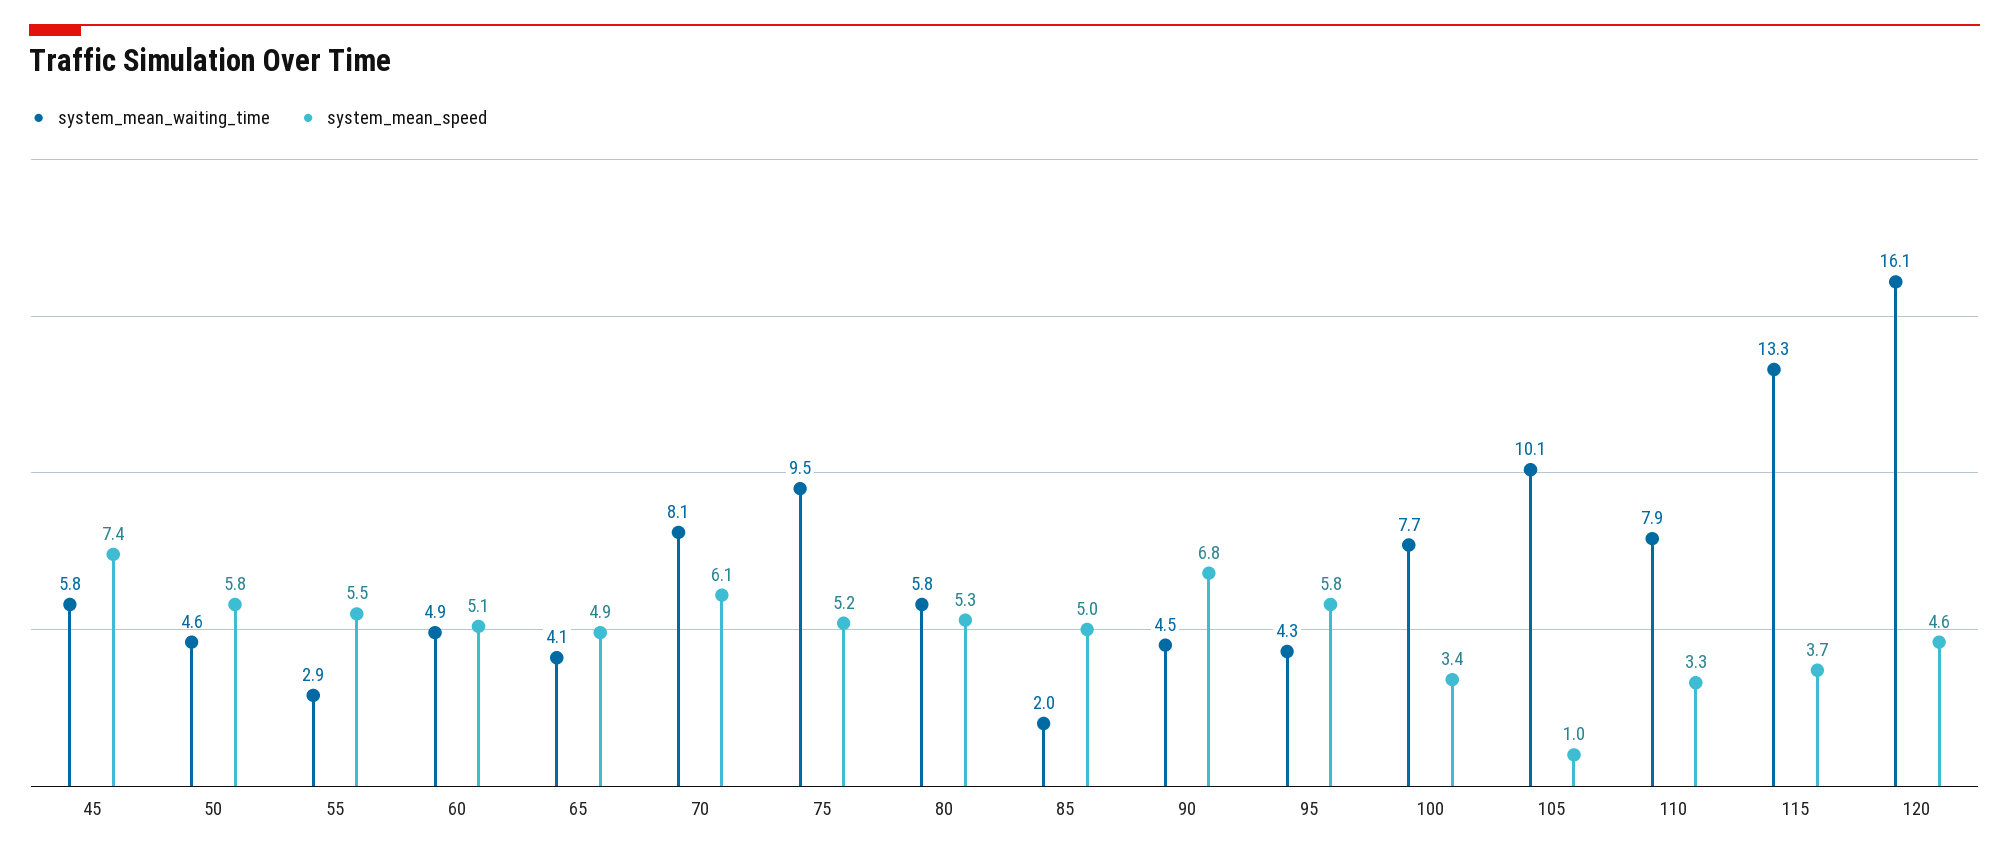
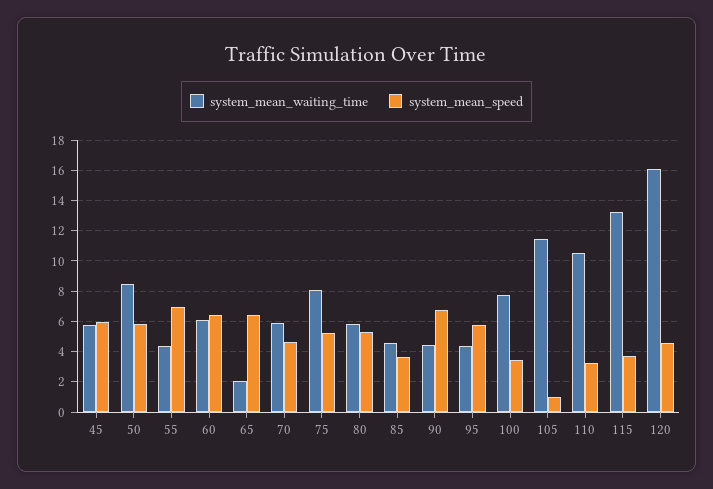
system_mean_speed, 45: 7.4 -> 6
system_mean_waiting_time, 50: 4.6 -> 8.5
system_mean_waiting_time, 55: 2.9 -> 4.5
system_mean_speed, 55: 5.5 -> 7
system_mean_waiting_time, 60: 4.9 -> 6
system_mean_speed, 60: 5.1 -> 6.5
system_mean_waiting_time, 65: 4.1 -> 2
system_mean_speed, 65: 4.9 -> 6.5
system_mean_waiting_time, 70: 8.1 -> 6
system_mean_speed, 70: 6.1 -> 4.5
system_mean_waiting_time, 75: 9.5 -> 8
system_mean_waiting_time, 85: 2 -> 4.5
system_mean_speed, 85: 5 -> 3.5
system_mean_waiting_time, 105: 10.1 -> 11.5
system_mean_waiting_time, 110: 7.9 -> 10.5

